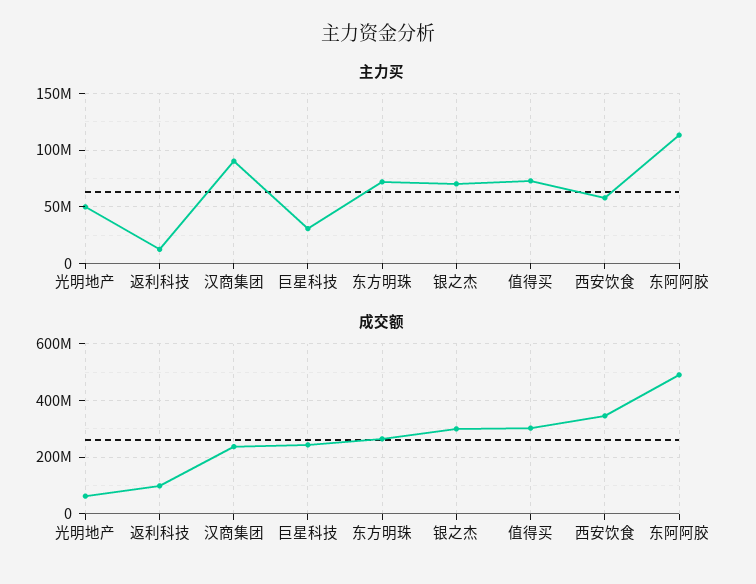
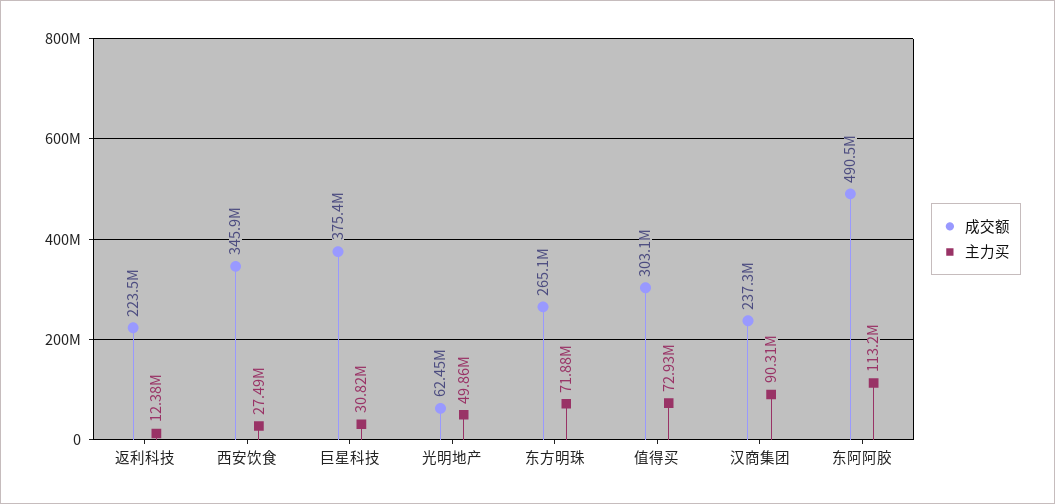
主力买, 银之杰: 70000000 -> none
主力买, 西安饮食: 60000000 -> 27490000
成交额, 返利科技: 100000000 -> 223500000
成交额, 巨星科技: 250000000 -> 375400000
成交额, 银之杰: 300000000 -> none

